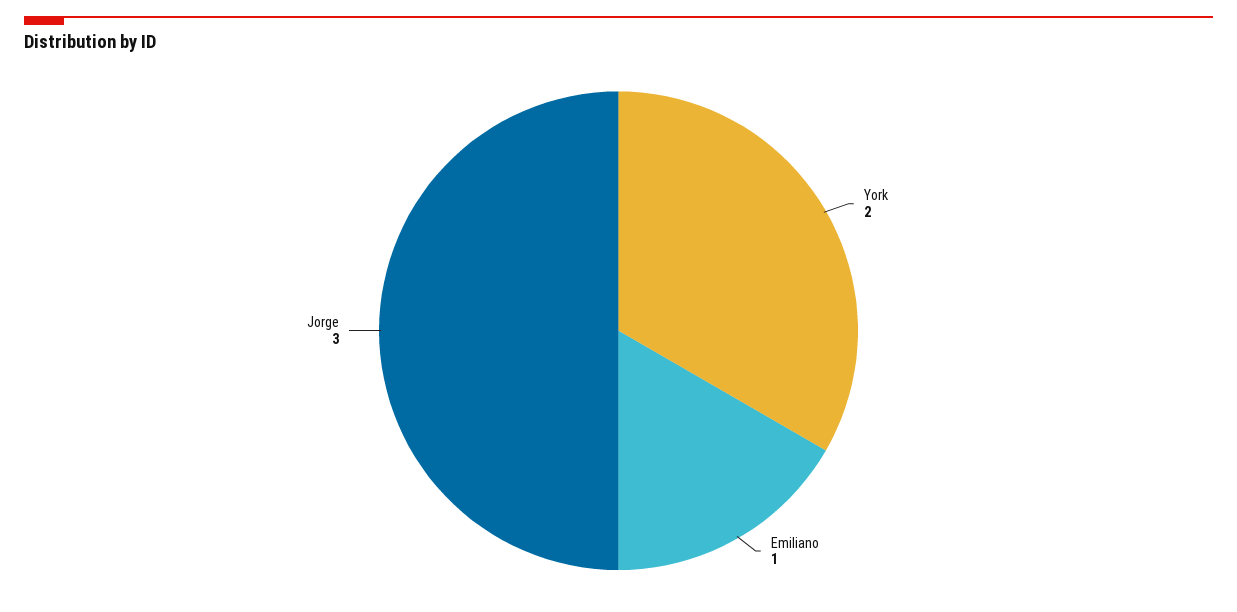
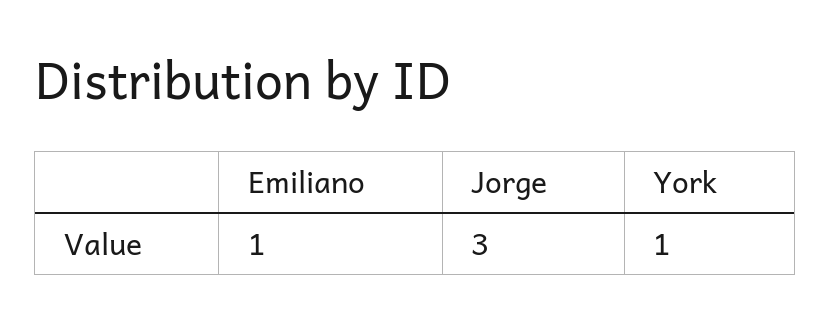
York: 2 -> 1

